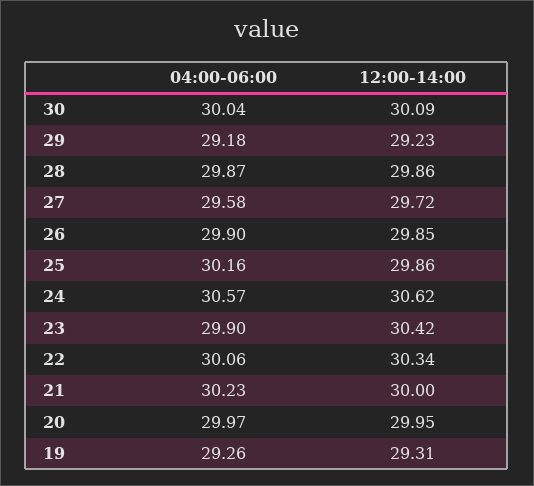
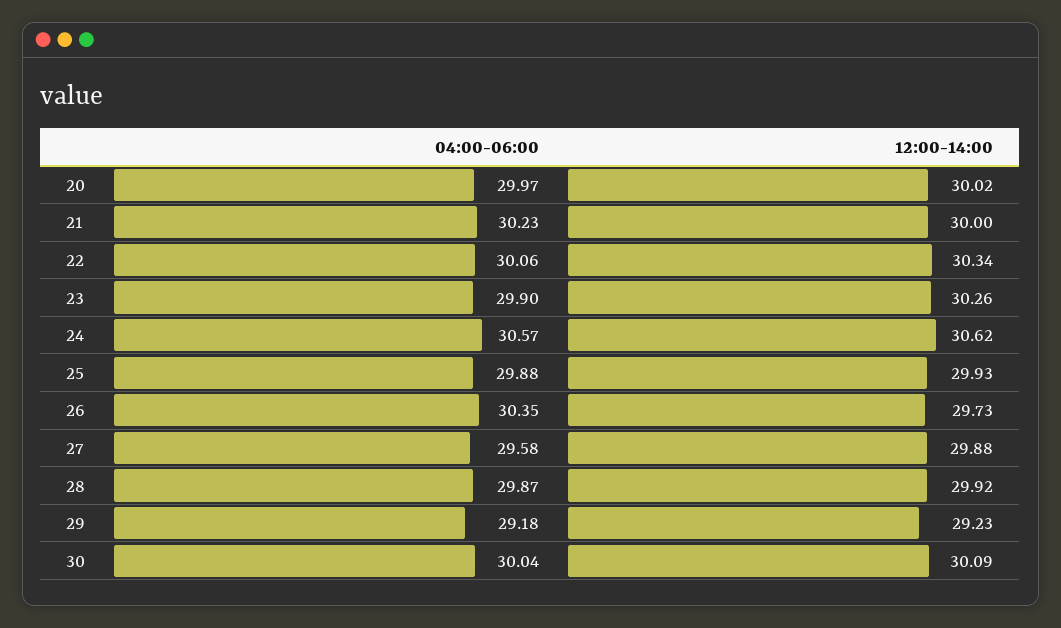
12:00-14:00, 28: 29.86 -> 29.92
12:00-14:00, 27: 29.72 -> 29.88
04:00-06:00, 26: 29.9 -> 30.35
12:00-14:00, 26: 29.85 -> 29.73
04:00-06:00, 25: 30.16 -> 29.88
12:00-14:00, 25: 29.86 -> 29.93
12:00-14:00, 23: 30.42 -> 30.26
12:00-14:00, 20: 29.95 -> 30.02
04:00-06:00, 19: 29.26 -> none
12:00-14:00, 19: 29.31 -> none

